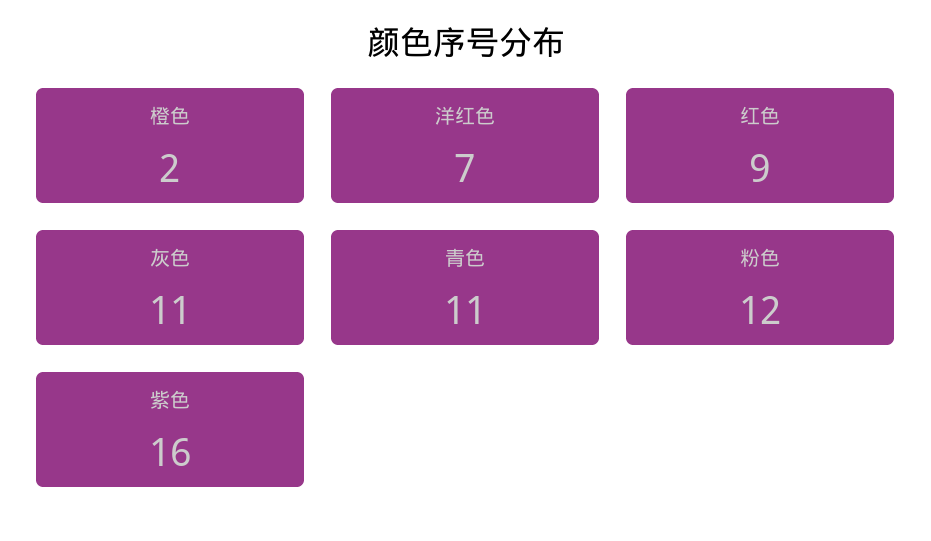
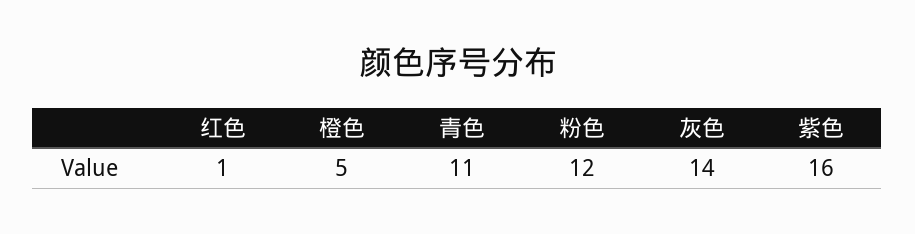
橙色: 2 -> 5
洋红色: 7 -> none
红色: 9 -> 1
灰色: 11 -> 14

